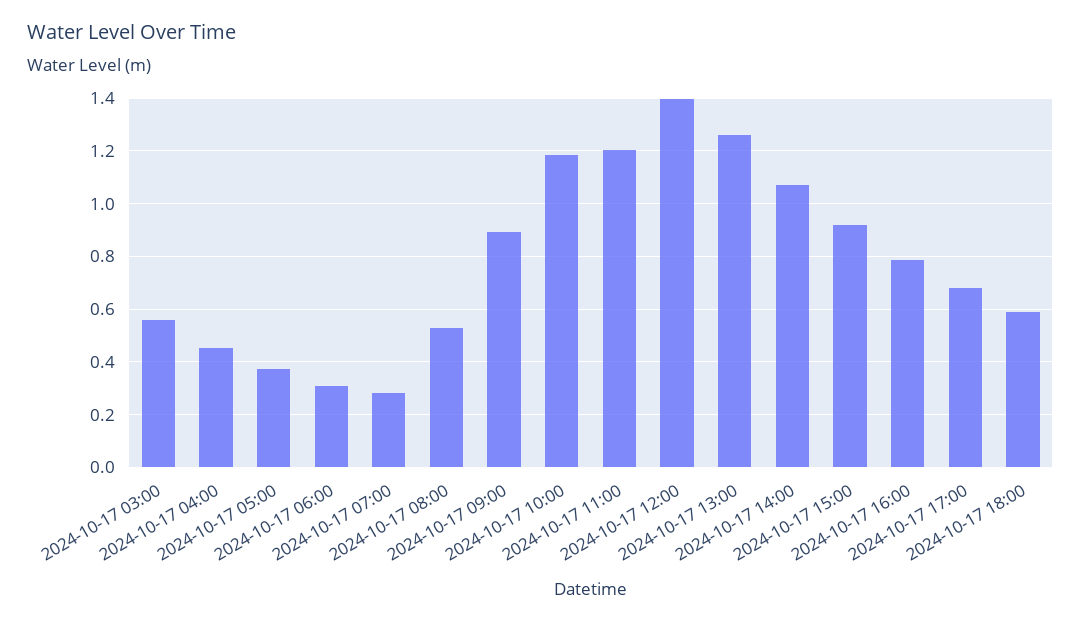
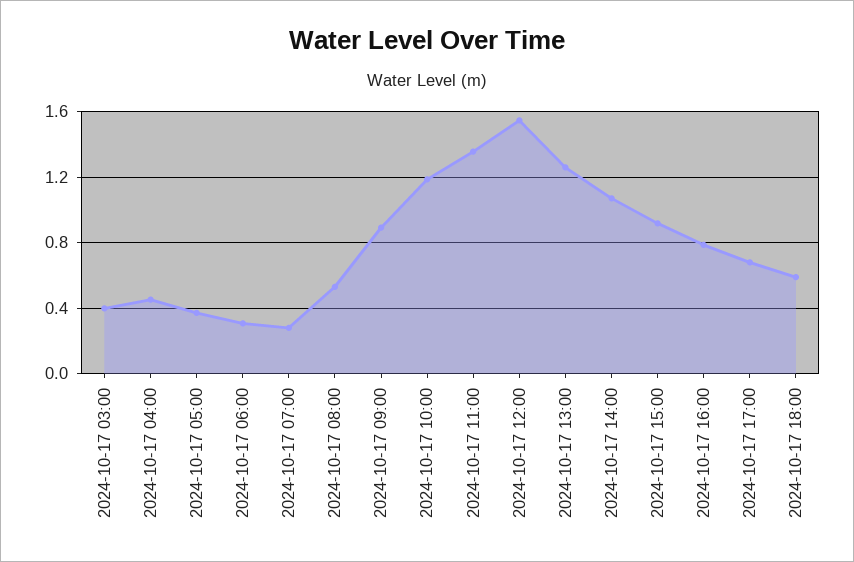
2024-10-17 03:00: 0.55 -> 0.4
2024-10-17 11:00: 1.2 -> 1.35
2024-10-17 12:00: 1.4 -> 1.55

